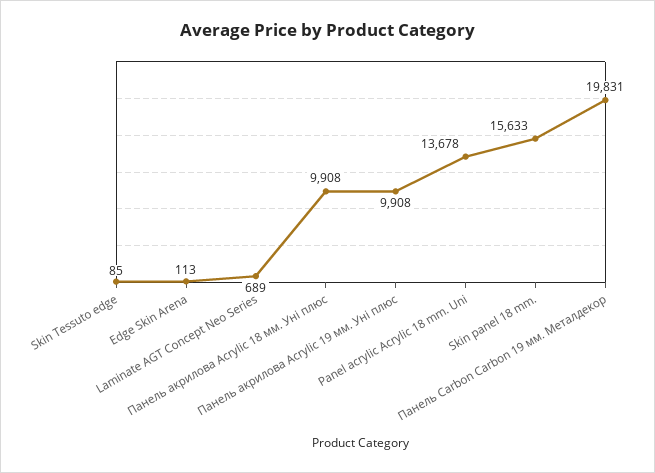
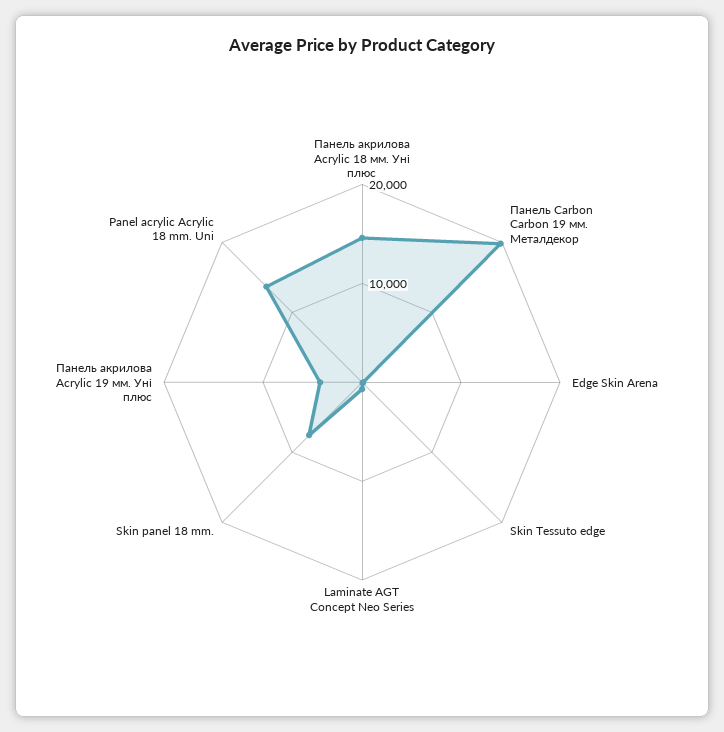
Панель акрилова Acrylic 18 мм. Уні плюс: 9908 -> 14000
Панель акрилова Acrylic 19 мм. Уні плюс: 9908 -> 4000
Skin panel 18 mm.: 15633 -> 8000

